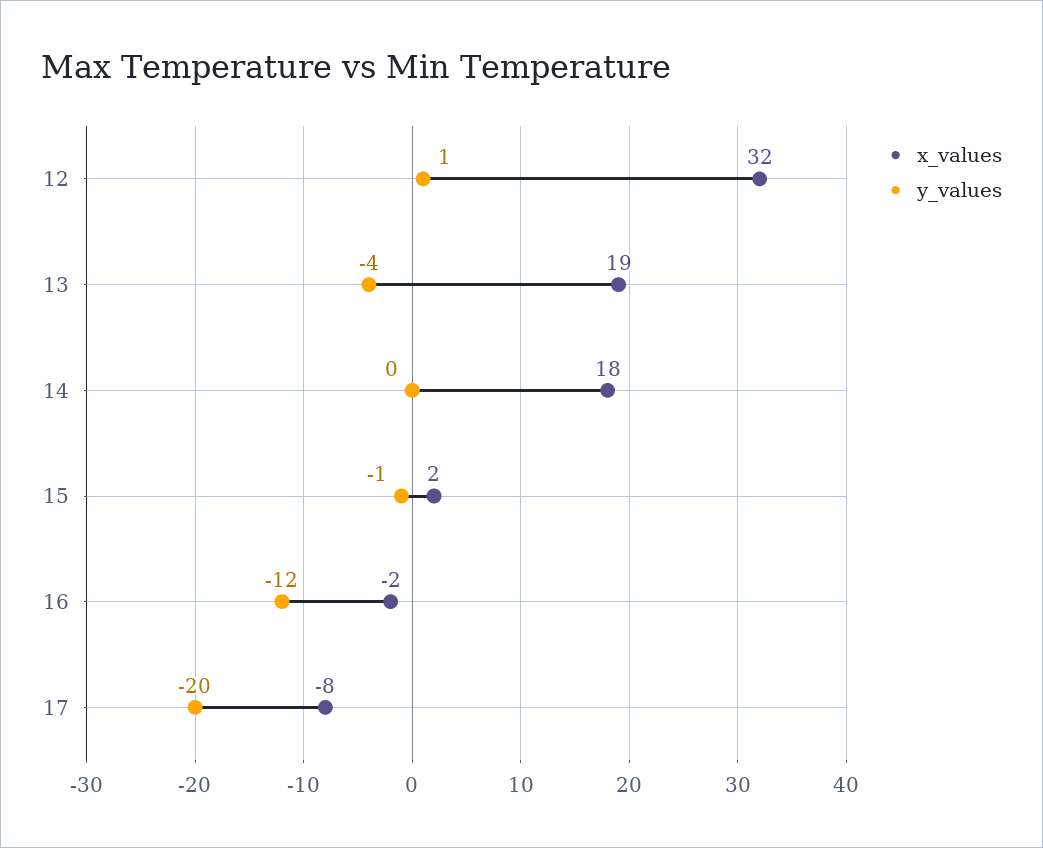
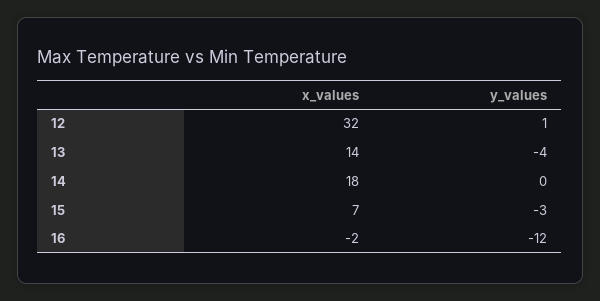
x_values, 13: 19 -> 14
x_values, 15: 2 -> 7
y_values, 15: -1 -> -3
x_values, 17: -8 -> none
y_values, 17: -20 -> none

